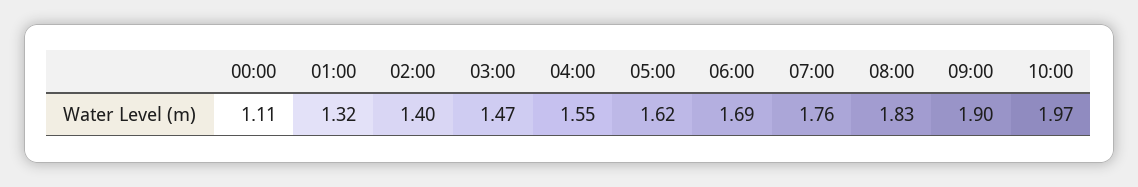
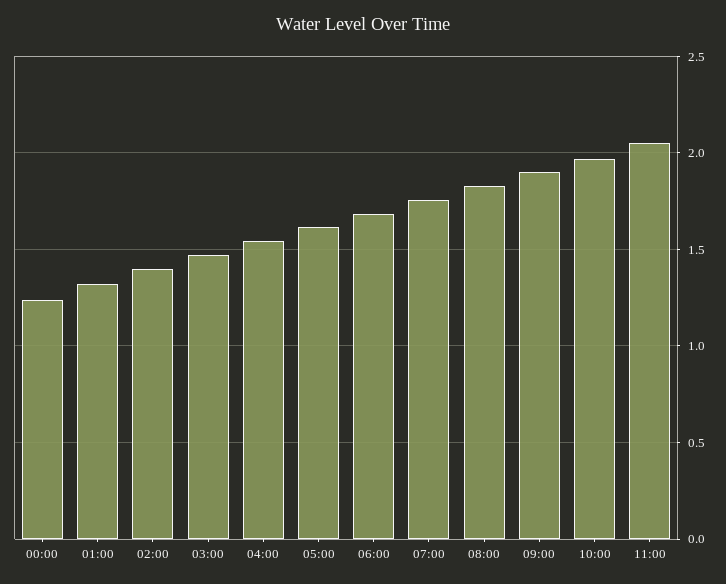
00:00: 1.11 -> 1.25
11:00: none -> 2.05

